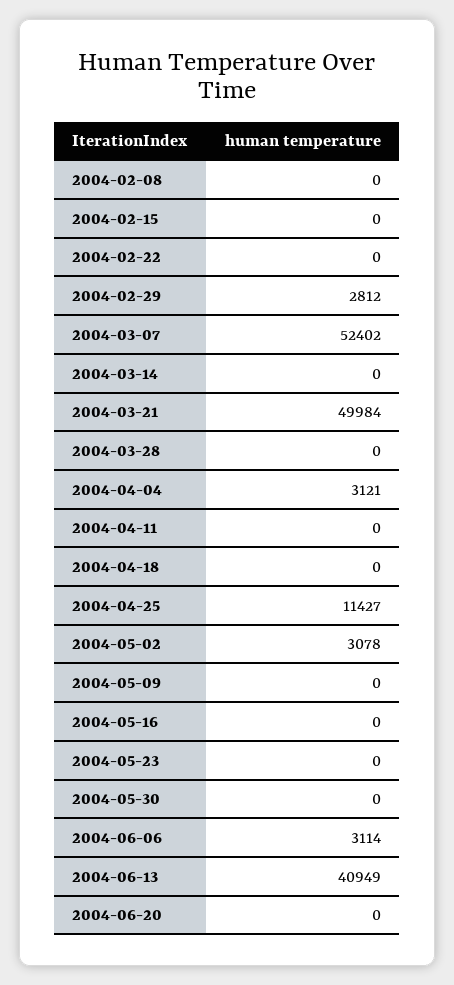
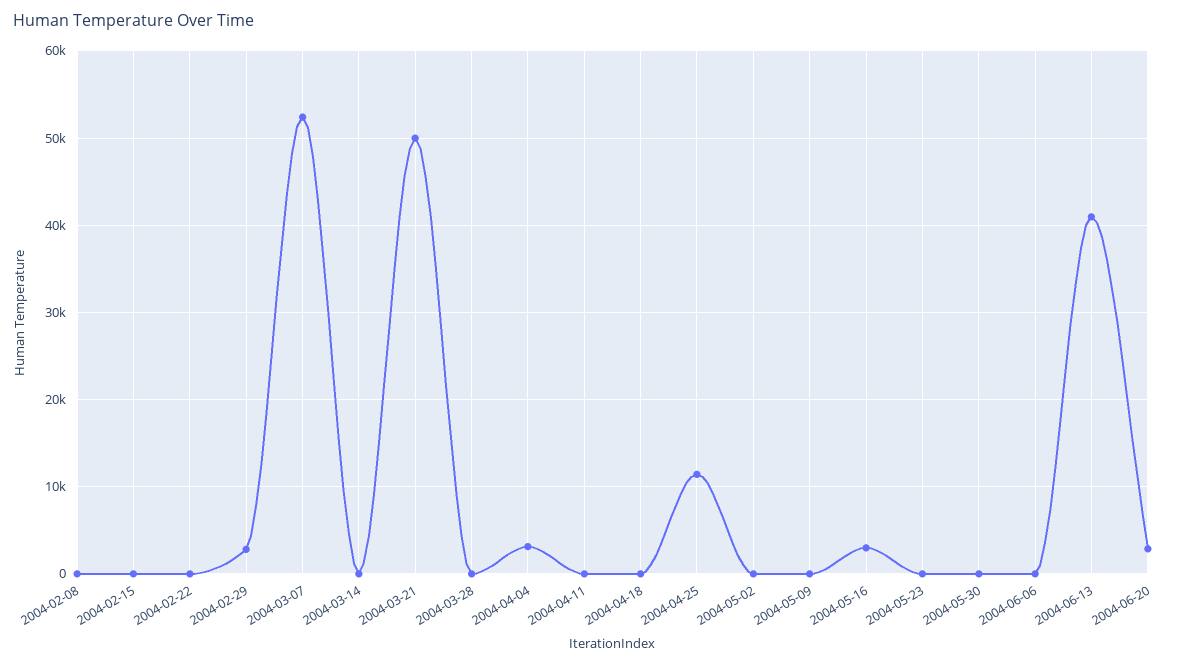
2004-05-02: 3078 -> 0
2004-05-16: 0 -> 3000
2004-06-06: 3114 -> 0
2004-06-20: 0 -> 3000

